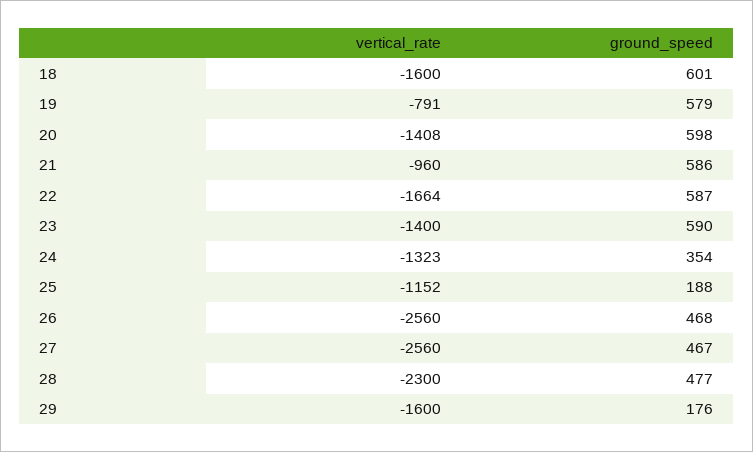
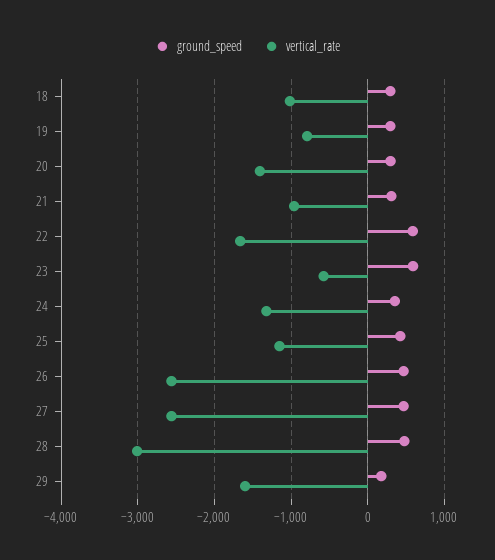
vertical_rate, 18: -1600 -> -1000
ground_speed, 18: 601 -> 300
ground_speed, 19: 579 -> 300
ground_speed, 20: 598 -> 300
ground_speed, 21: 586 -> 300
vertical_rate, 23: -1400 -> -600
ground_speed, 25: 188 -> 400
vertical_rate, 28: -2300 -> -3000

